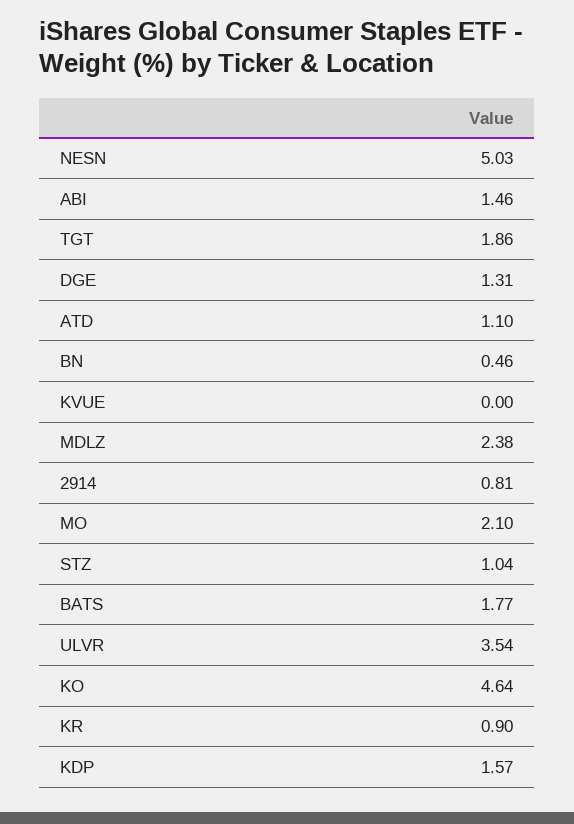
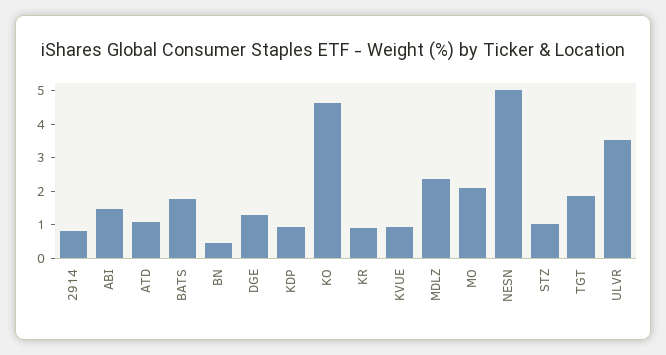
KVUE: 0 -> 1
KDP: 1.57 -> 1

